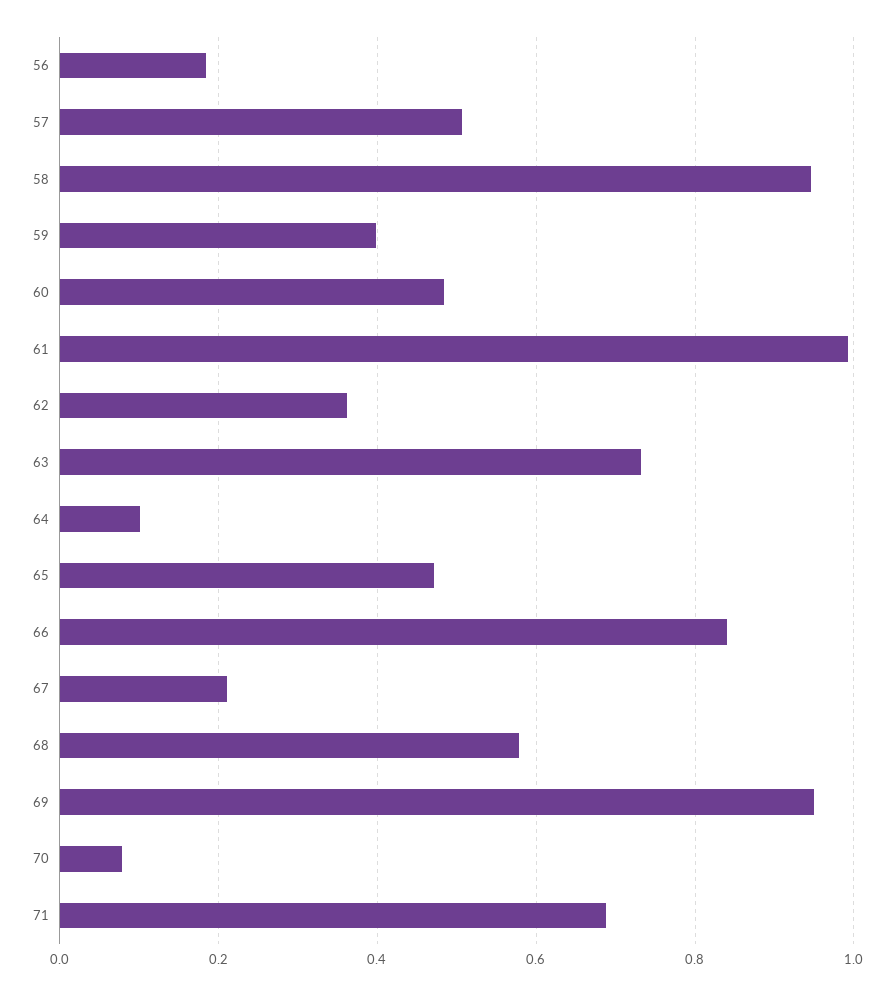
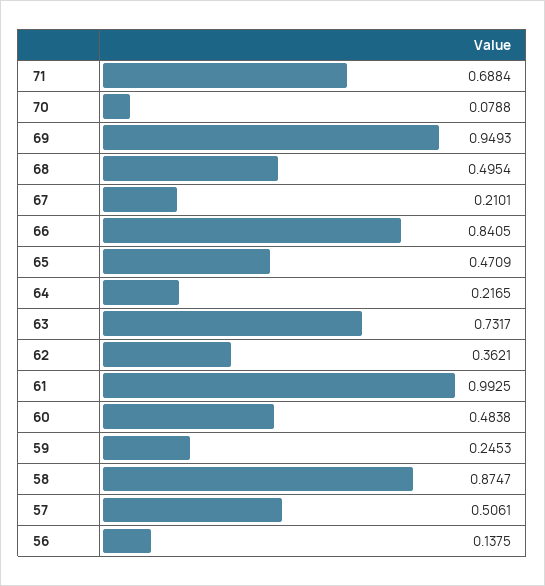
56: 0.18 -> 0.1375
58: 0.94 -> 0.8747
59: 0.4 -> 0.2453
64: 0.1 -> 0.2165
68: 0.58 -> 0.4954

